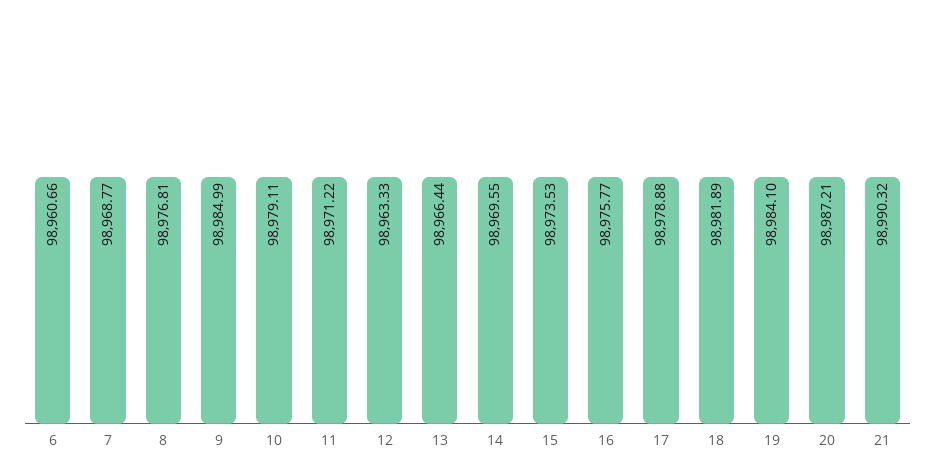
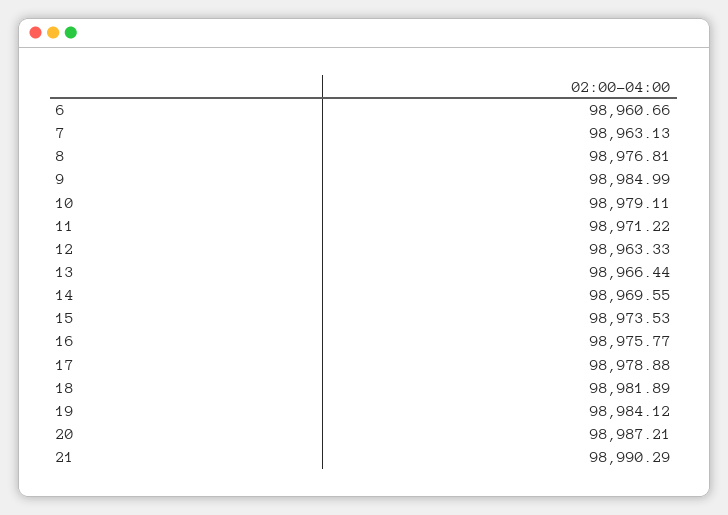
7: 98968.77 -> 98963.13
19: 98984.1 -> 98984.12
21: 98990.32 -> 98990.29

